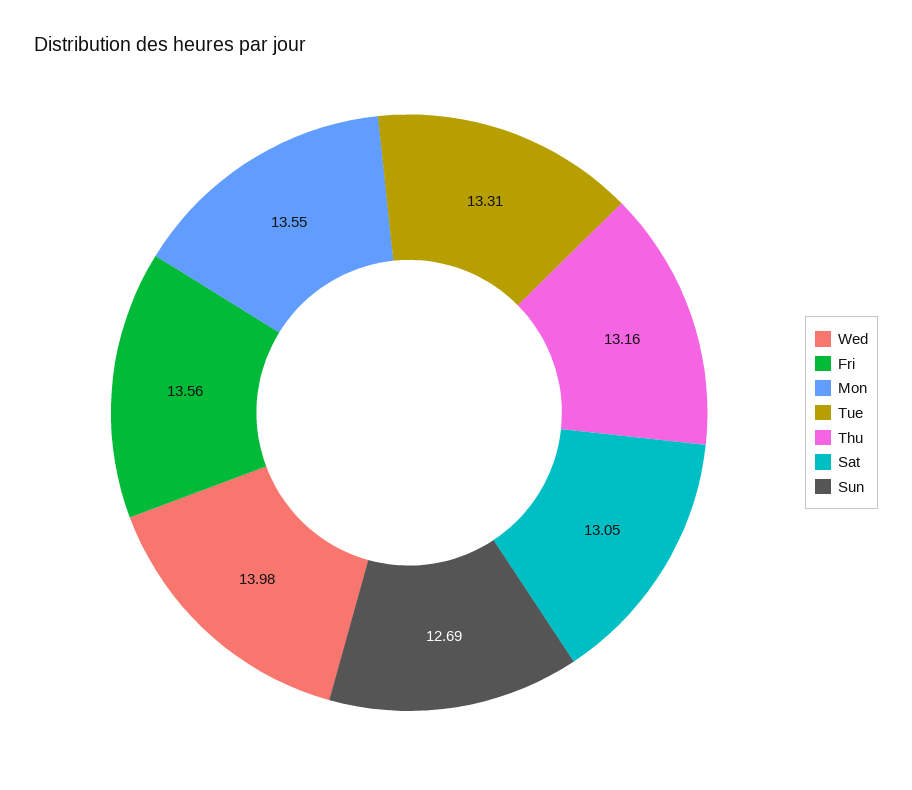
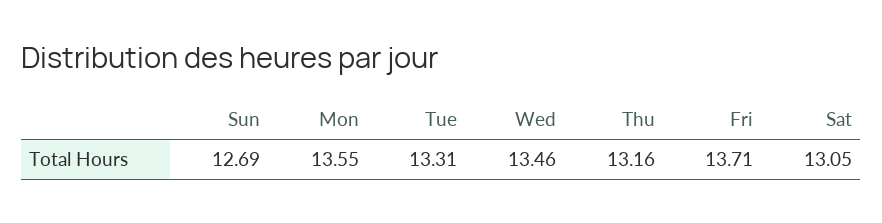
Wed: 13.98 -> 13.46
Fri: 13.56 -> 13.71

